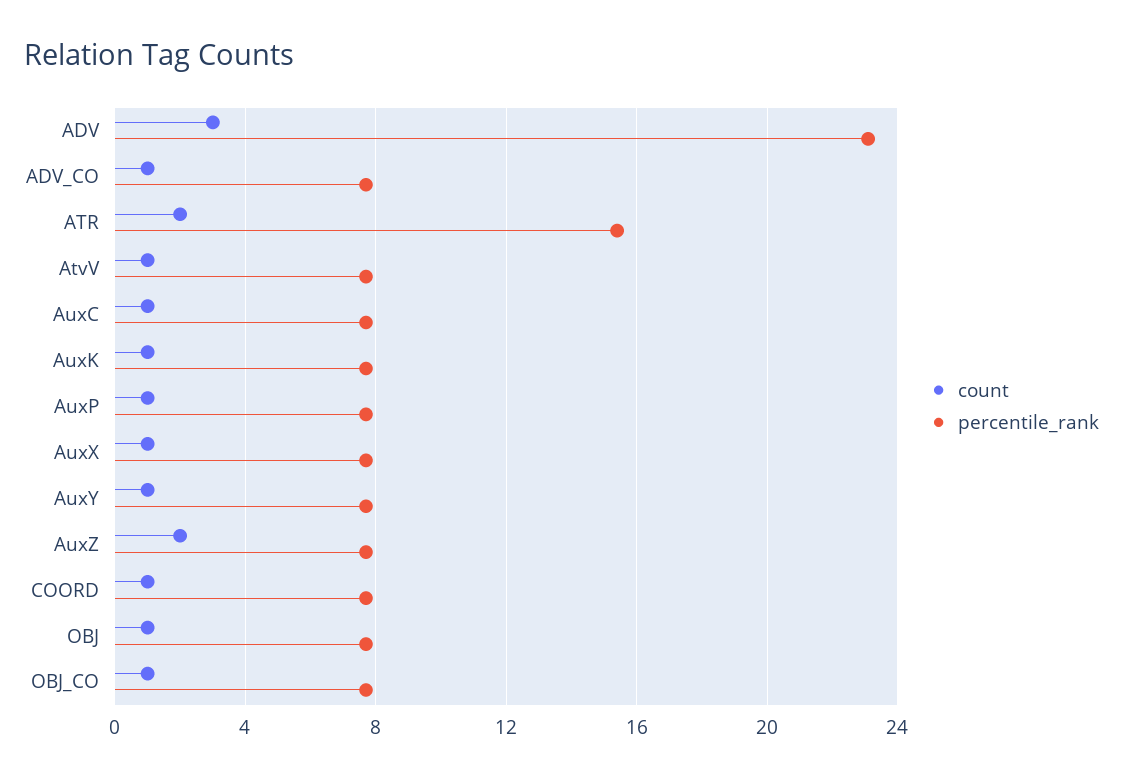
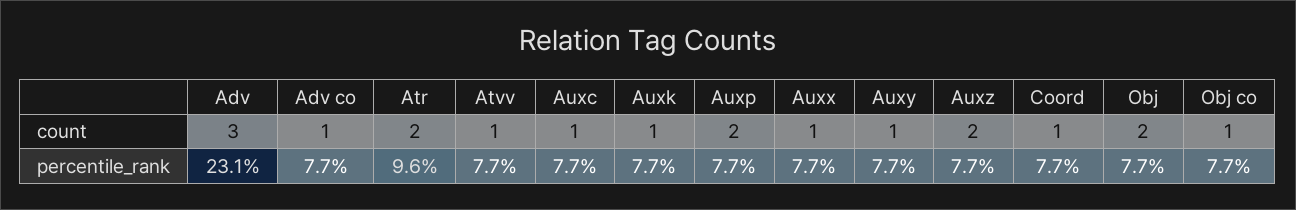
percentile_rank, ATR: 15.5 -> 9.6
count, AuxP: 1 -> 2
count, OBJ: 1 -> 2

